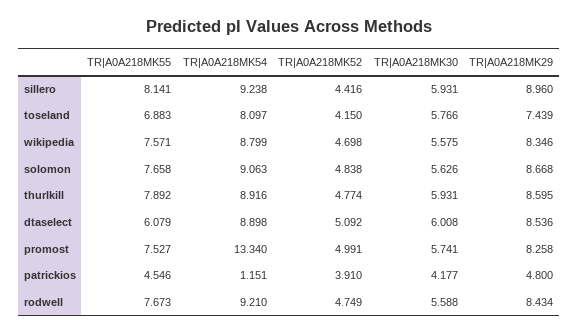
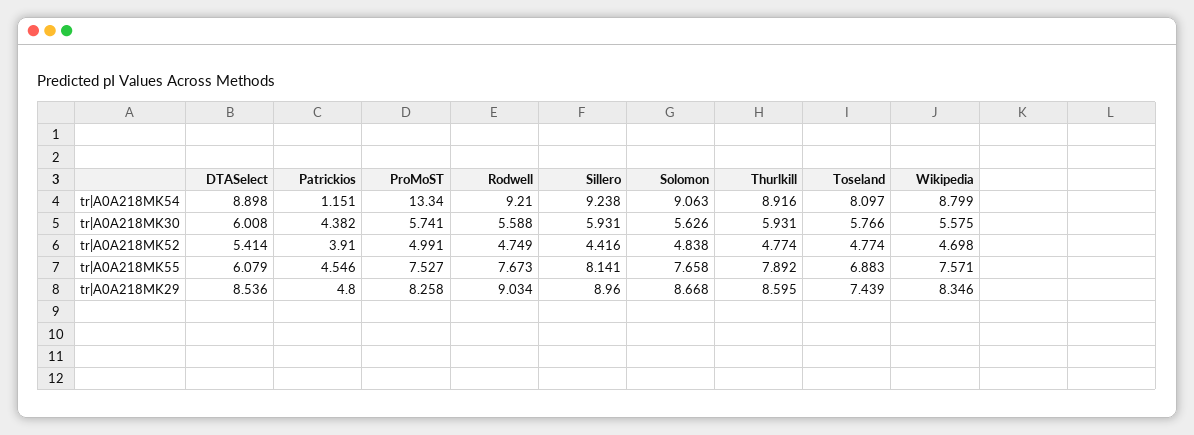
TR|A0A218MK52, toseland: 4.15 -> 4.774
TR|A0A218MK52, dtaselect: 5.092 -> 5.414
TR|A0A218MK30, patrickios: 4.177 -> 4.382
TR|A0A218MK29, rodwell: 8.434 -> 9.034

